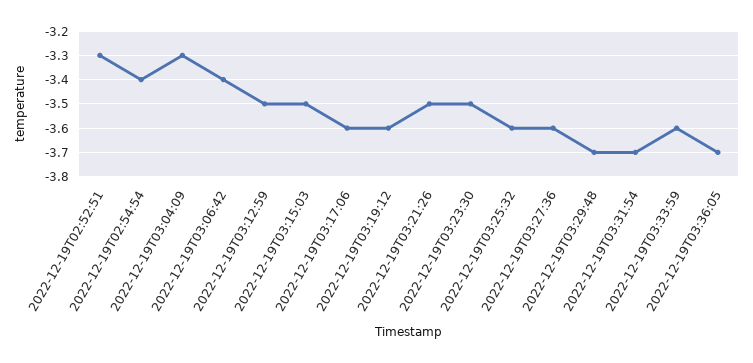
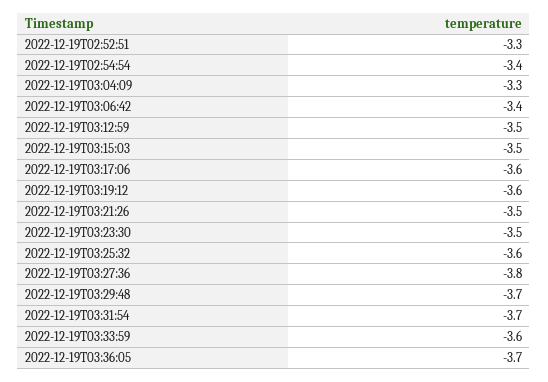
2022-12-19T03:27:36: -3.6 -> -3.8

